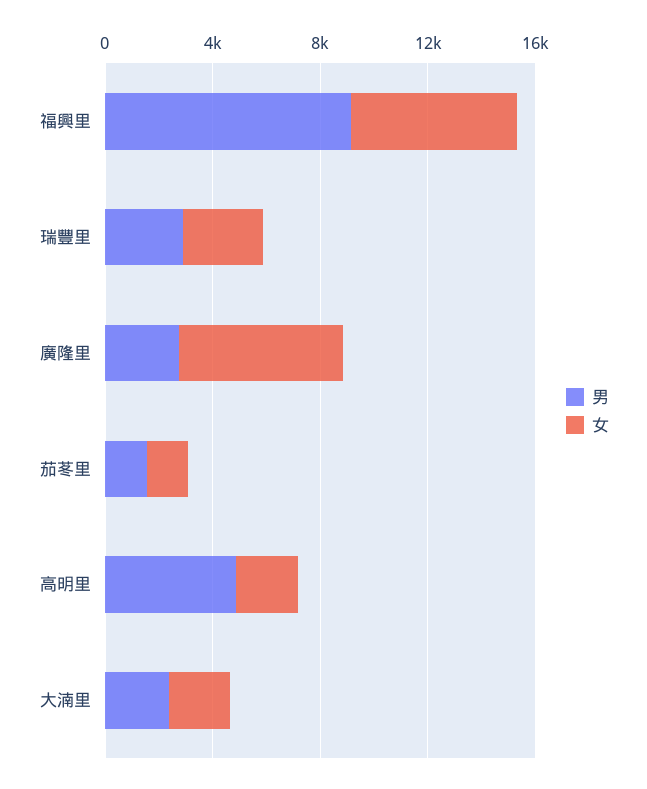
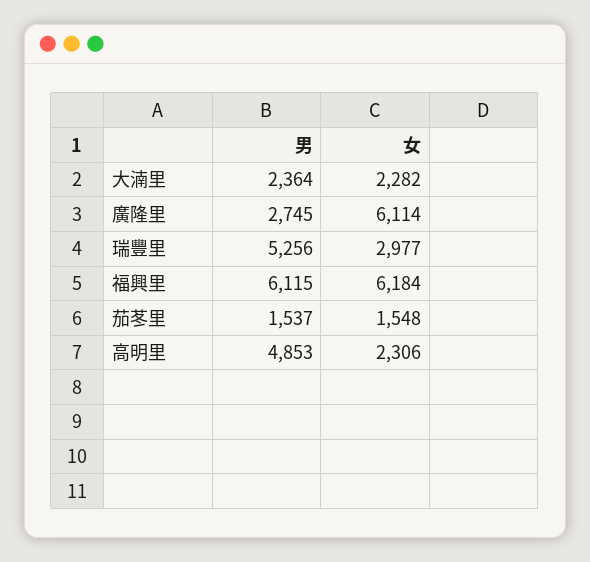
男, 福興里: 9000 -> 6115
男, 瑞豐里: 3000 -> 5256

